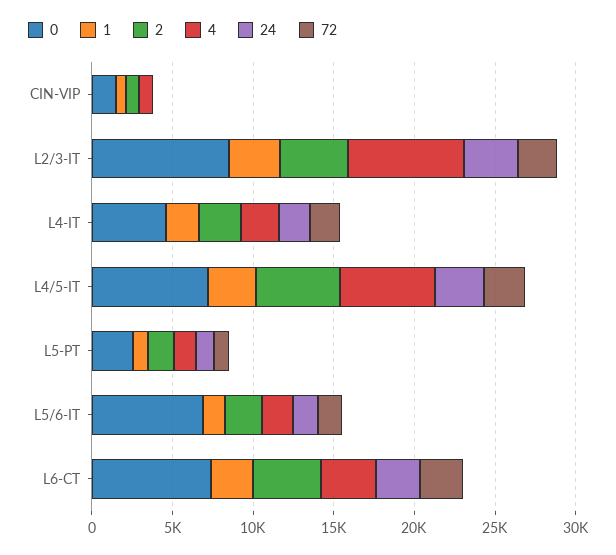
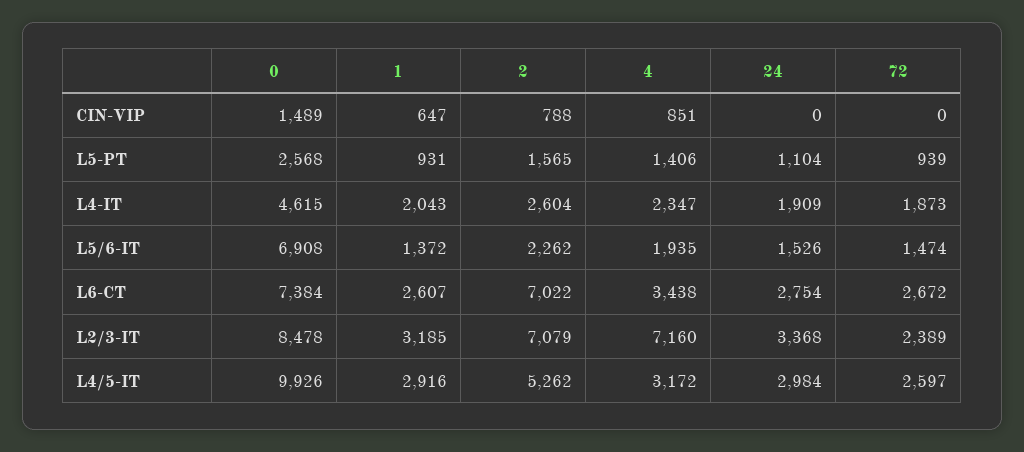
2, L2/3-IT: 4000 -> 7079
0, L4/5-IT: 7000 -> 9926
4, L4/5-IT: 6000 -> 3172
2, L6-CT: 4000 -> 7022

